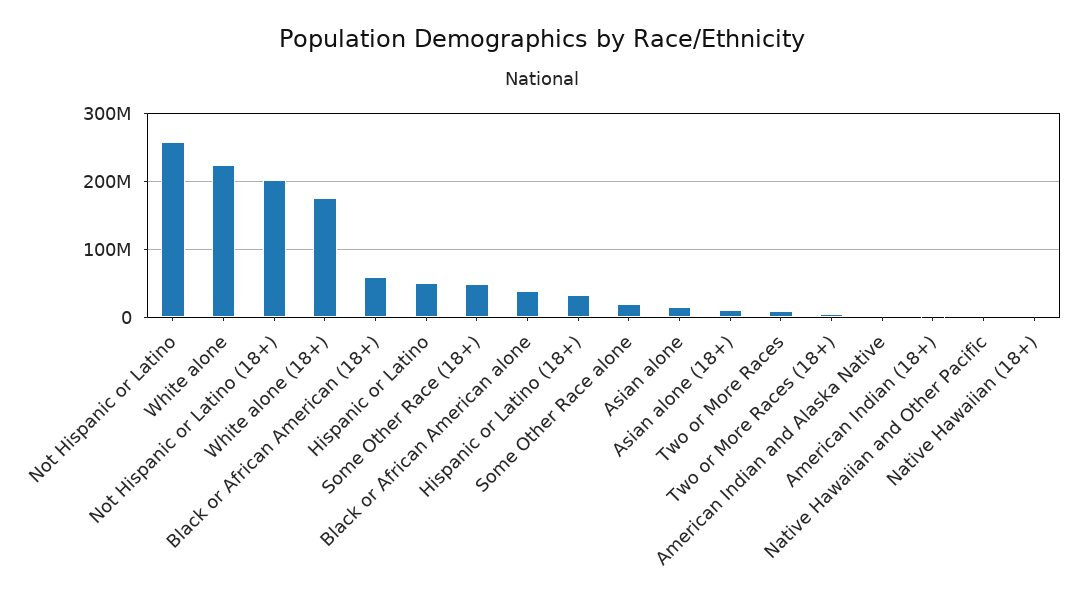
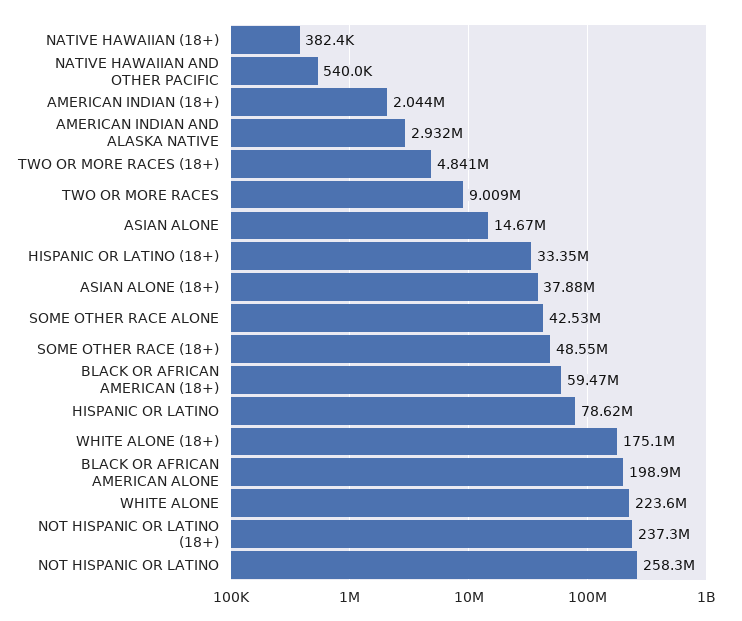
Not Hispanic or Latino (18+): 200000000 -> 237300000
Hispanic or Latino: 50000000 -> 78620000
Black or African American alone: 40000000 -> 198900000
Some Other Race alone: 20000000 -> 42530000
Asian alone (18+): 10000000 -> 37880000

